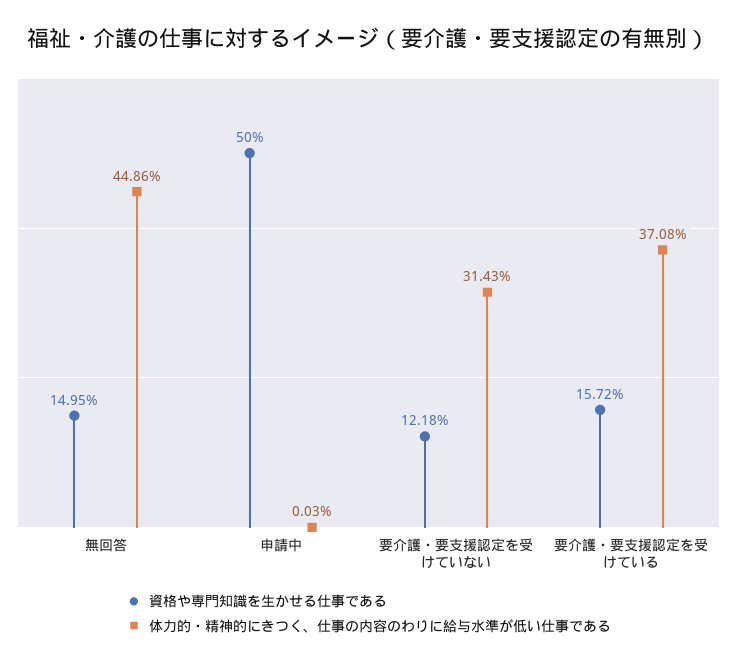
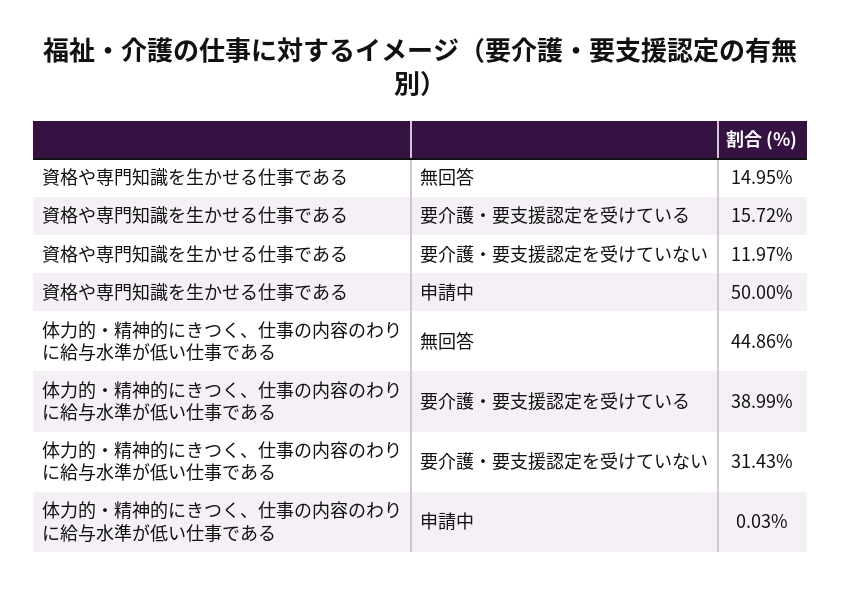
資格や専門知識を生かせる仕事である, 要介護・要支援認定を受けていない: 12.18 -> 11.97
体力的・精神的にきつく、仕事の内容のわりに給与水準が低い仕事である, 要介護・要支援認定を受けている: 37.08 -> 38.99

